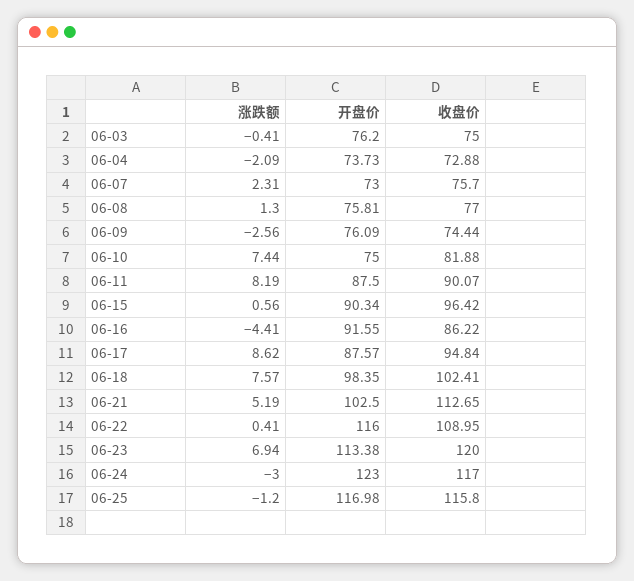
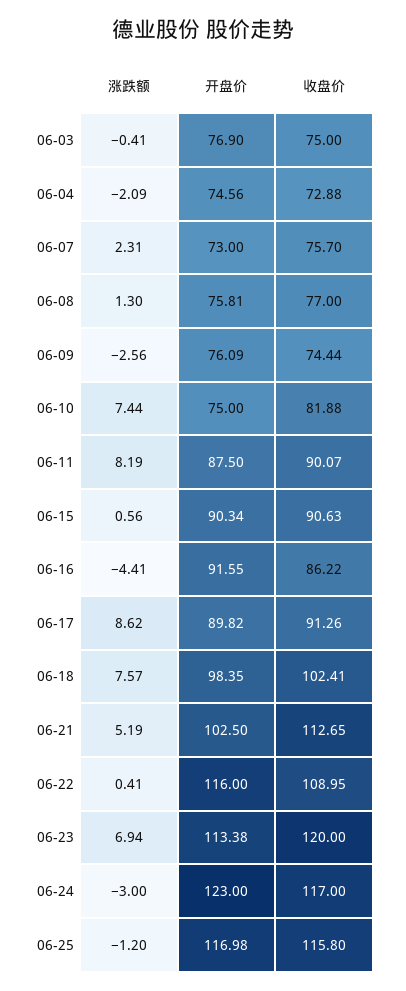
开盘价, 06-03: 76.2 -> 76.9
开盘价, 06-04: 73.73 -> 74.56
收盘价, 06-15: 96.42 -> 90.63
开盘价, 06-17: 87.57 -> 89.82
收盘价, 06-17: 94.84 -> 91.26

